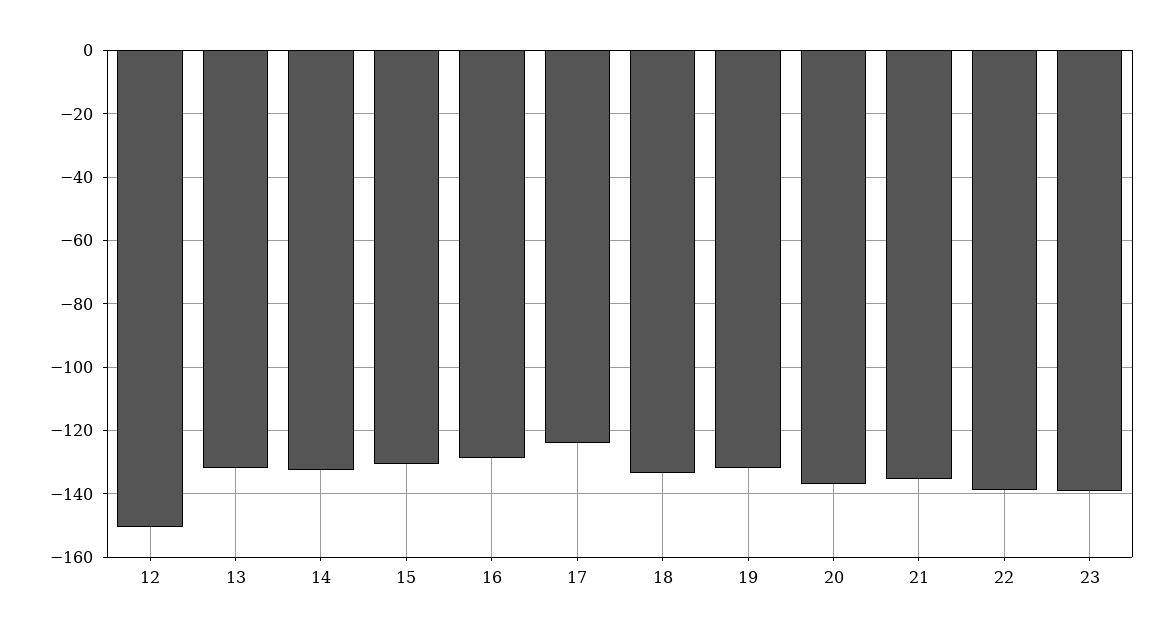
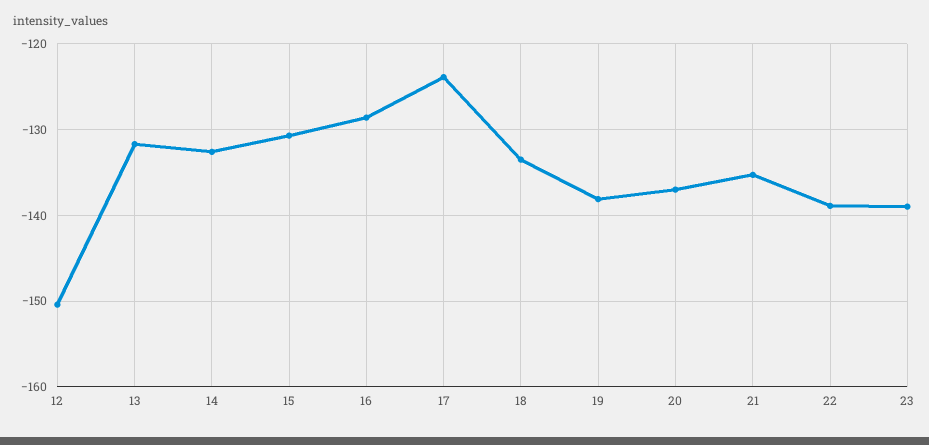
19: -132 -> -138

